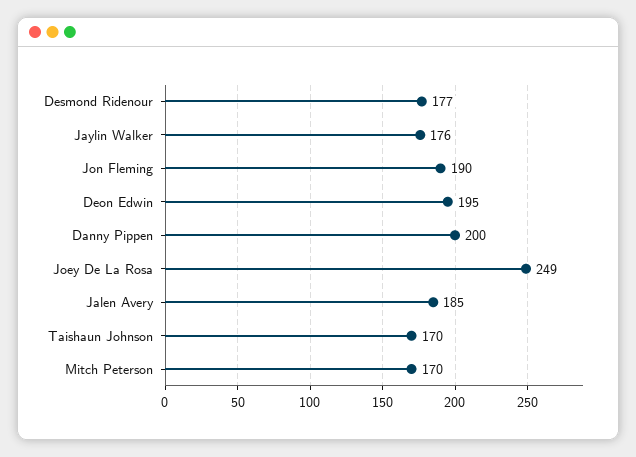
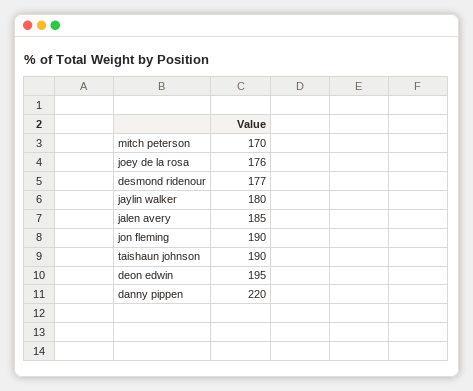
Jaylin Walker: 176 -> 180
Danny Pippen: 200 -> 220
Joey De La Rosa: 249 -> 176
Taishaun Johnson: 170 -> 190

